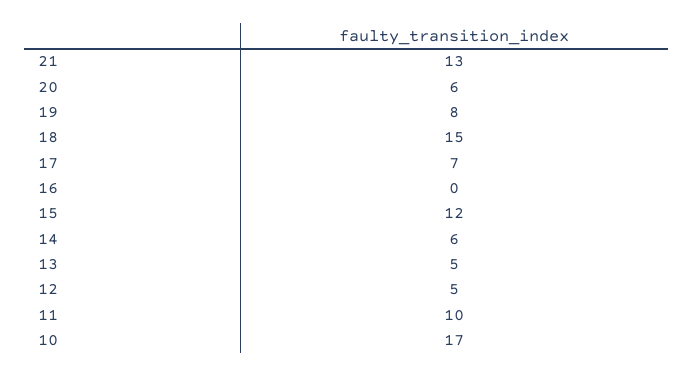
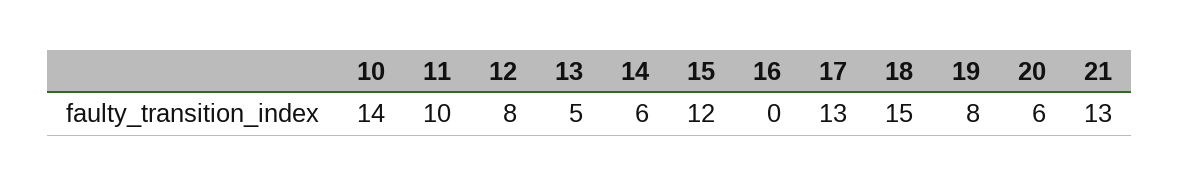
17: 7 -> 13
12: 5 -> 8
10: 17 -> 14

